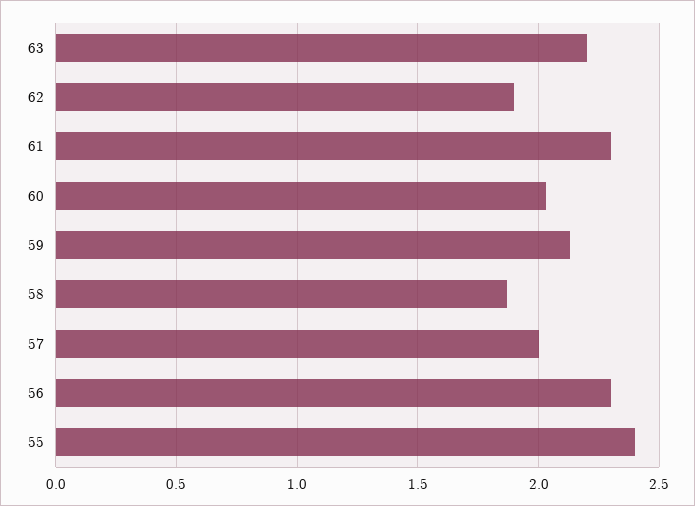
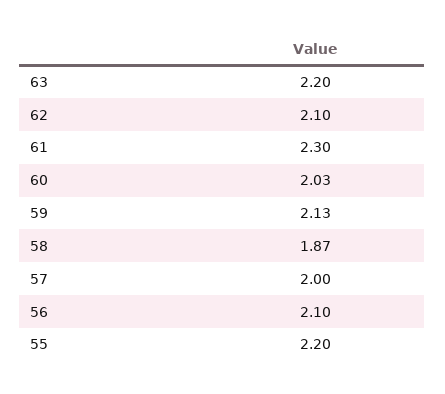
62: 1.9 -> 2.1
56: 2.3 -> 2.1
55: 2.4 -> 2.2

